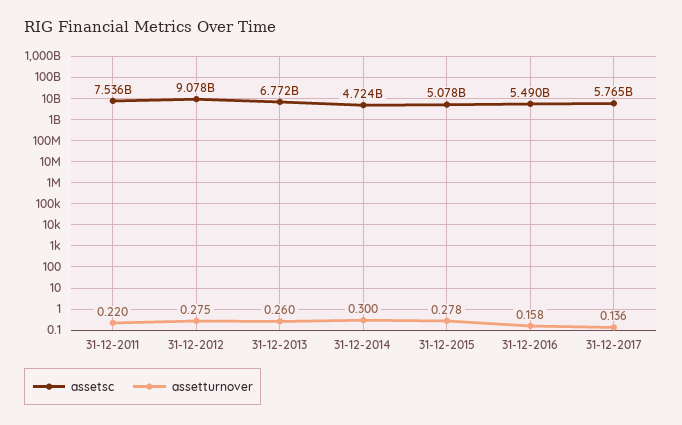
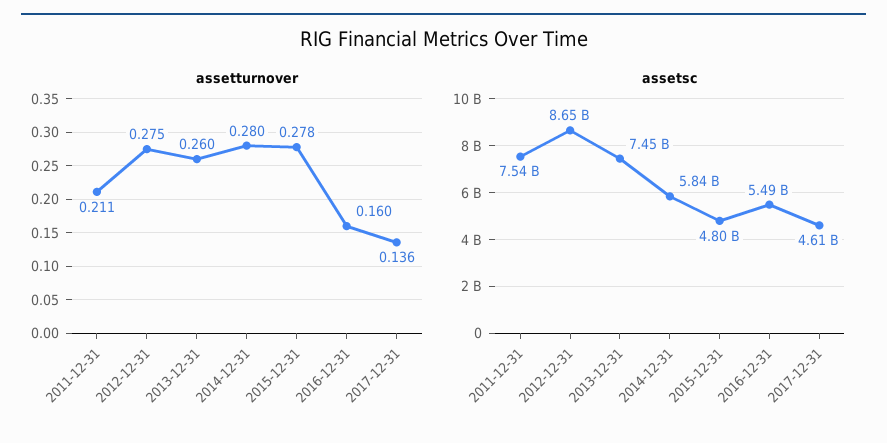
assetturnover, 31-12-2011: 0.22 -> 0.211
assetsc, 31-12-2012: 9078000000 -> 8650000000
assetsc, 31-12-2013: 6772000000 -> 7450000000
assetsc, 31-12-2014: 4724000000 -> 5840000000
assetturnover, 31-12-2014: 0.3 -> 0.28
assetsc, 31-12-2015: 5078000000 -> 4800000000
assetturnover, 31-12-2016: 0.158 -> 0.16
assetsc, 31-12-2017: 5765000000 -> 4610000000

